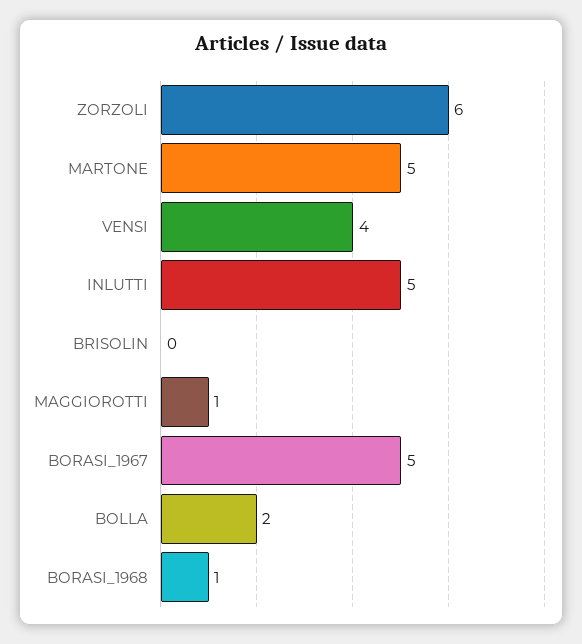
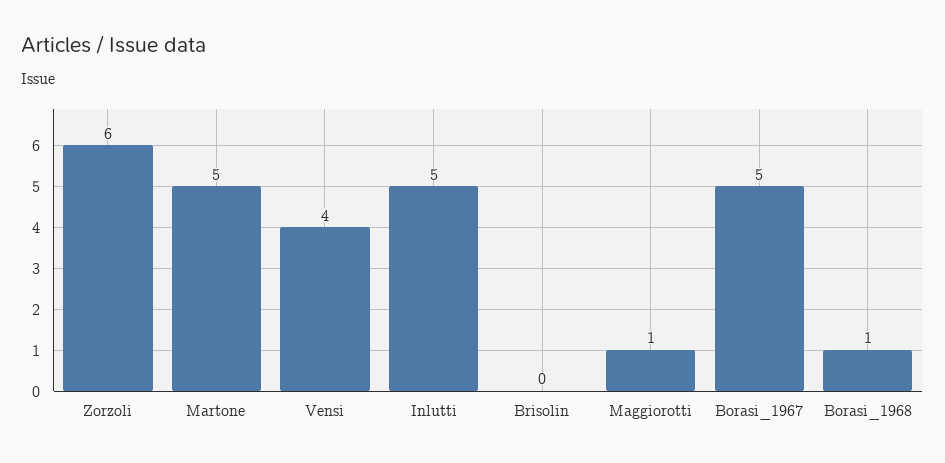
BOLLA: 2 -> none

